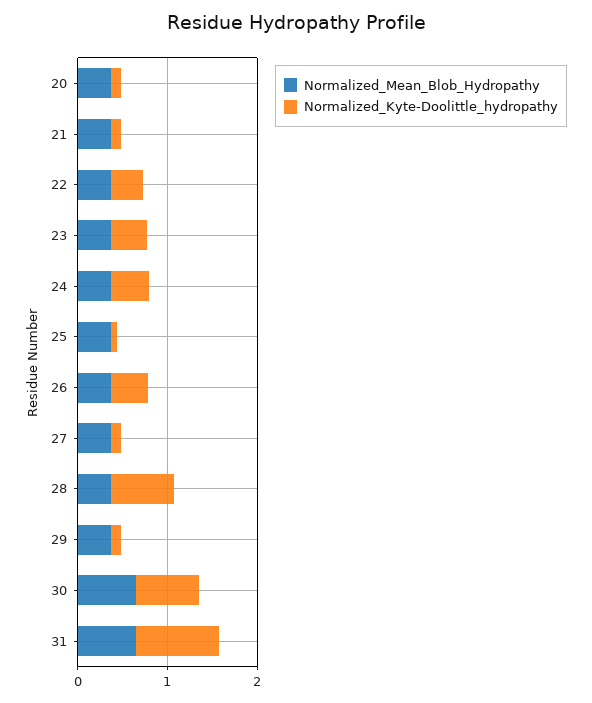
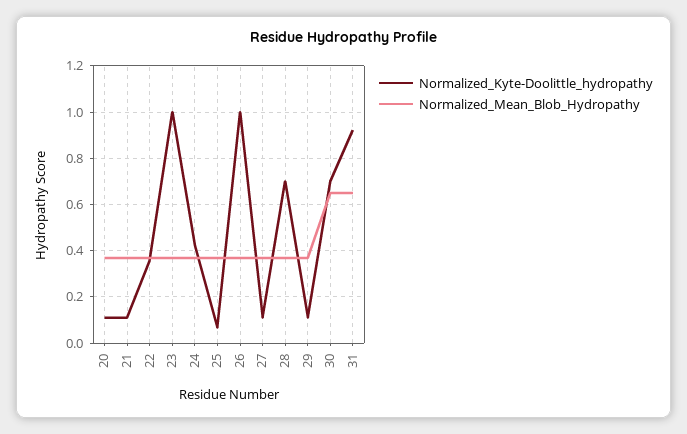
Normalized_Kyte-Doolittle_hydropathy, 23: 0.4 -> 1
Normalized_Kyte-Doolittle_hydropathy, 26: 0.4 -> 1

